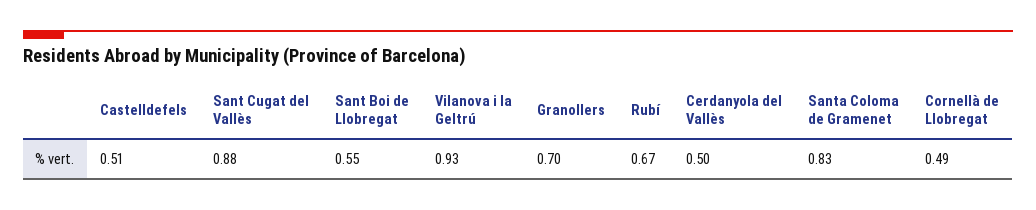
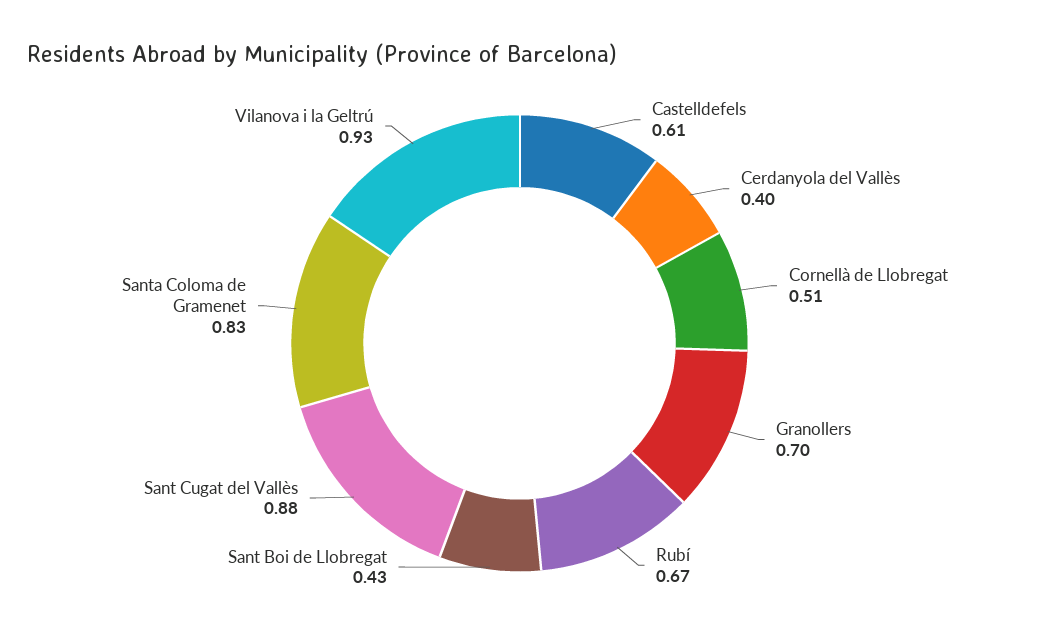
Castelldefels: 0.51 -> 0.61
Sant Boi de Llobregat: 0.55 -> 0.43
Cerdanyola del Vallès: 0.5 -> 0.4
Cornellà de Llobregat: 0.49 -> 0.51

